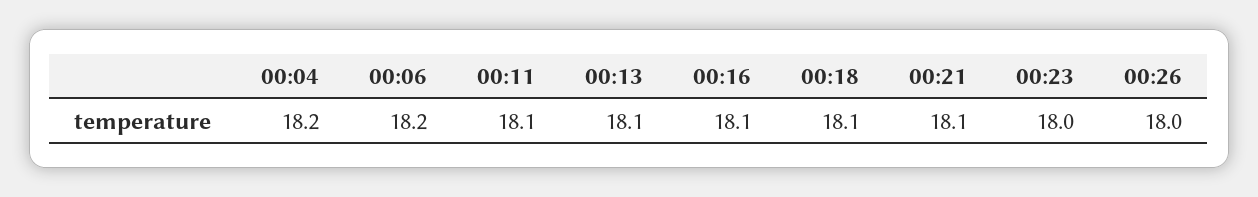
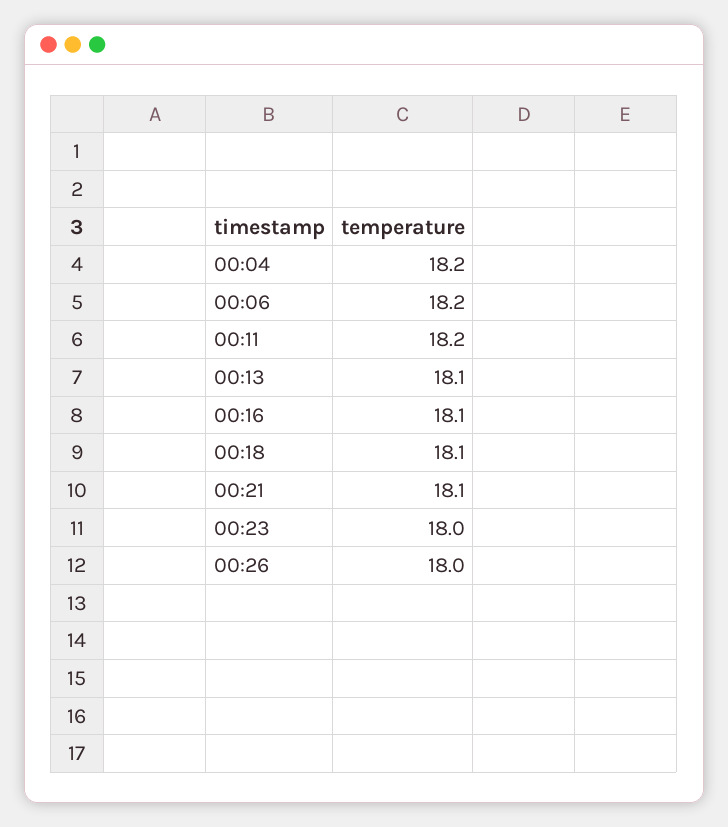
00:11: 18.1 -> 18.2

